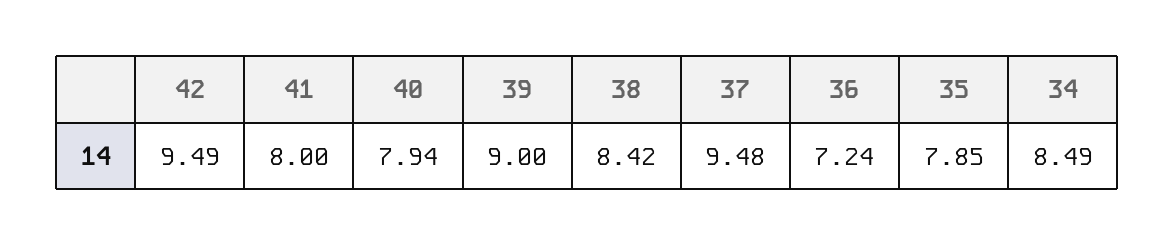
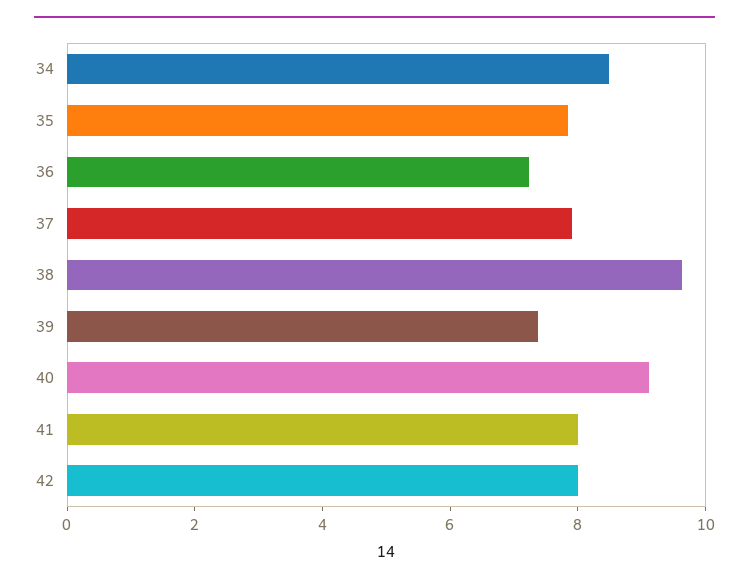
42: 9.49 -> 8
40: 7.94 -> 9
39: 9 -> 7.5
38: 8.42 -> 9.5
37: 9.48 -> 8

